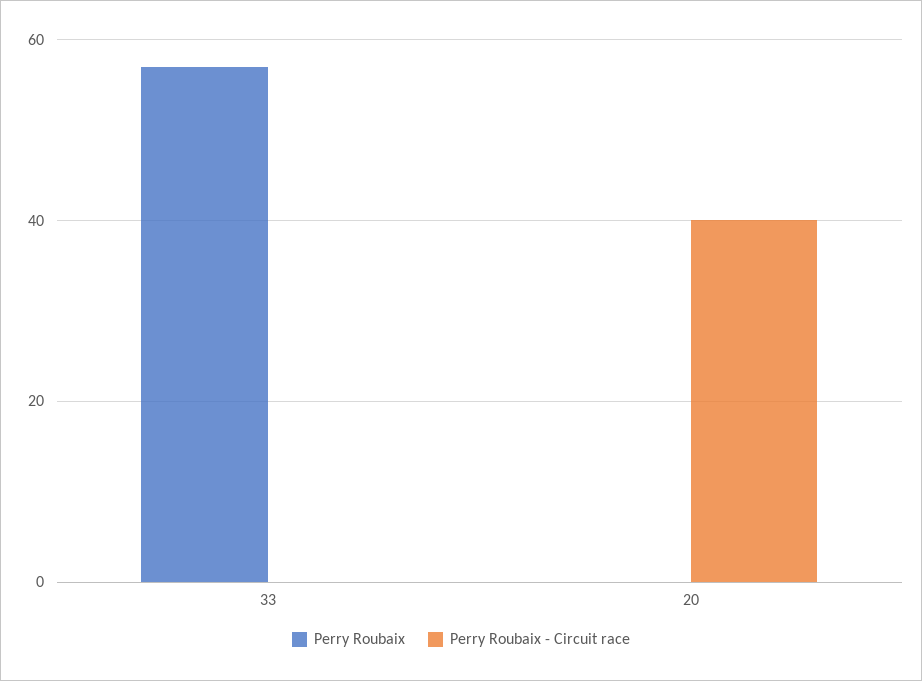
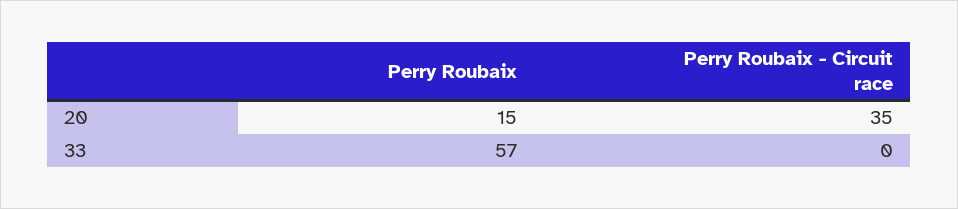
Perry Roubaix, 20: 0 -> 15
Perry Roubaix - Circuit race, 20: 40 -> 35

